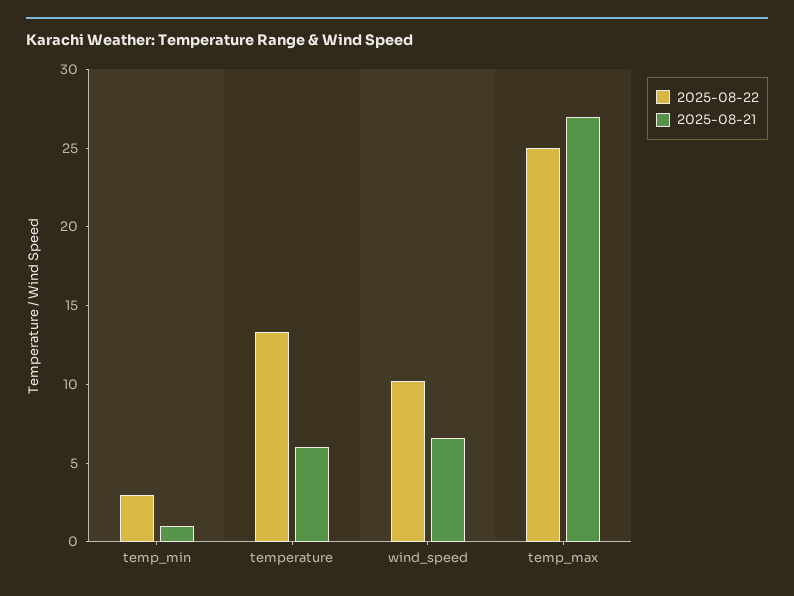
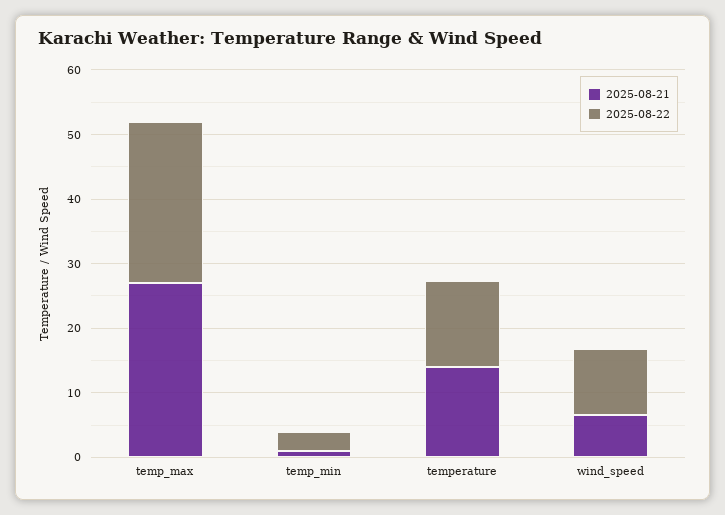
2025-08-21, temperature: 6 -> 14

